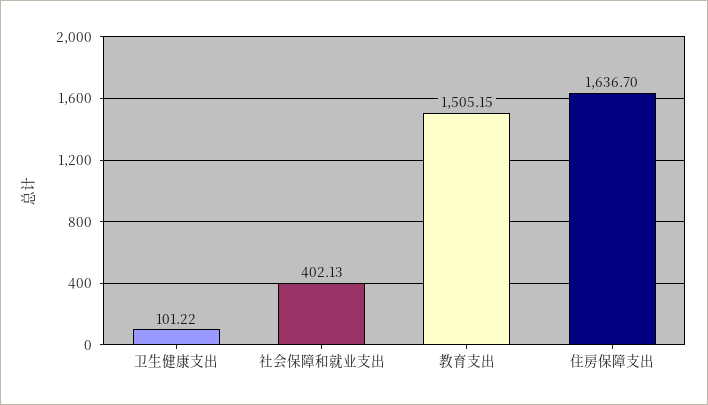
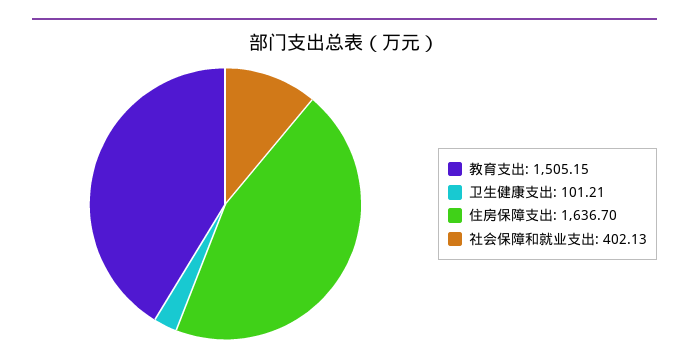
卫生健康支出: 101.22 -> 101.21

